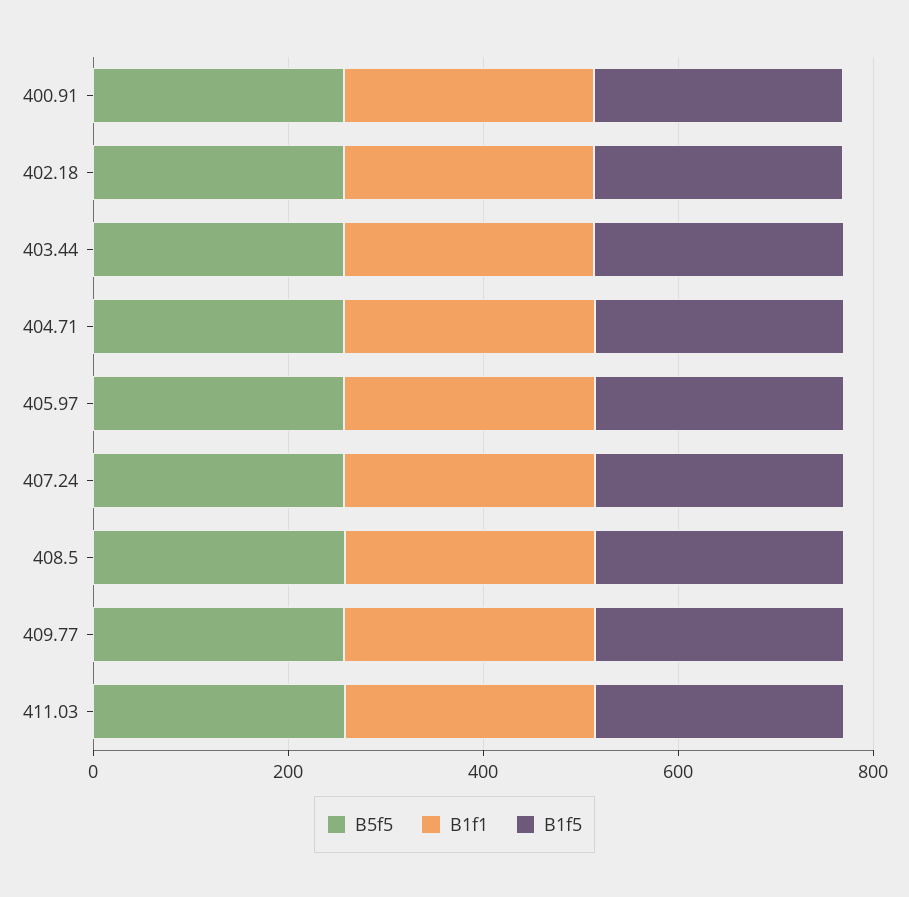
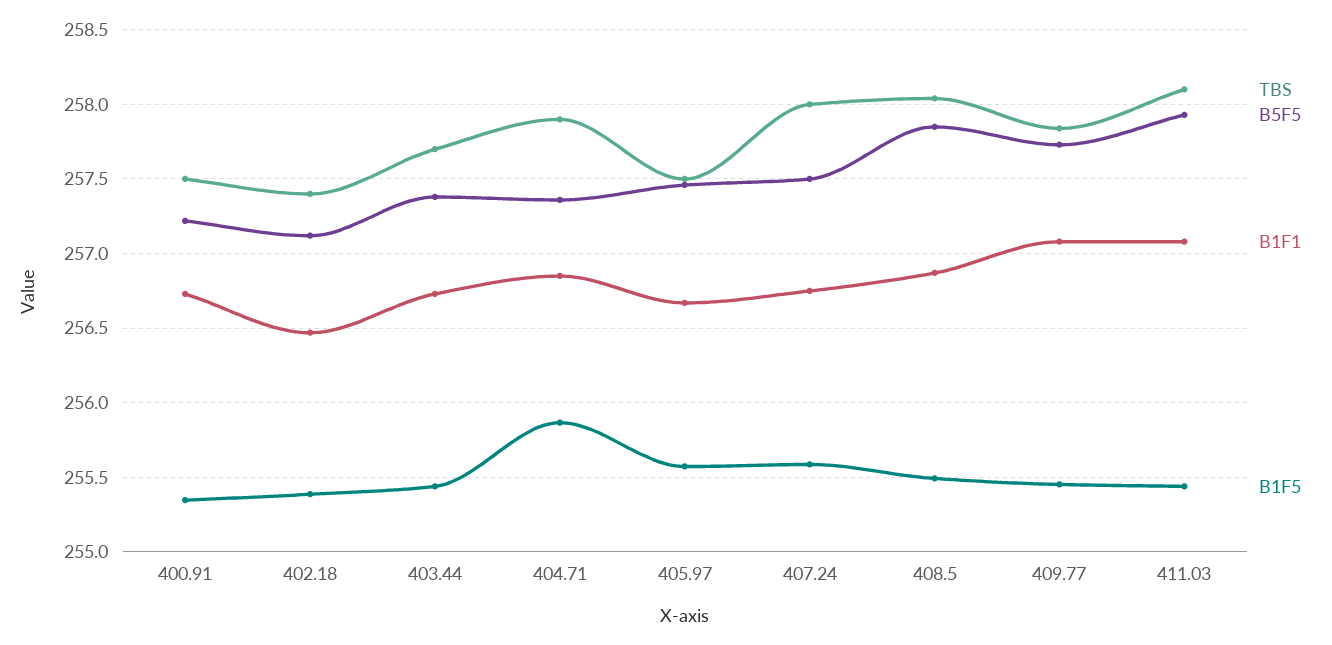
TBS, 400.91: none -> 257.5
TBS, 402.18: none -> 257.4
TBS, 403.44: none -> 257.7
TBS, 404.71: none -> 257.9
TBS, 405.97: none -> 257.5
TBS, 407.24: none -> 258
TBS, 408.5: none -> 258.05
TBS, 409.77: none -> 257.85
TBS, 411.03: none -> 258.1

